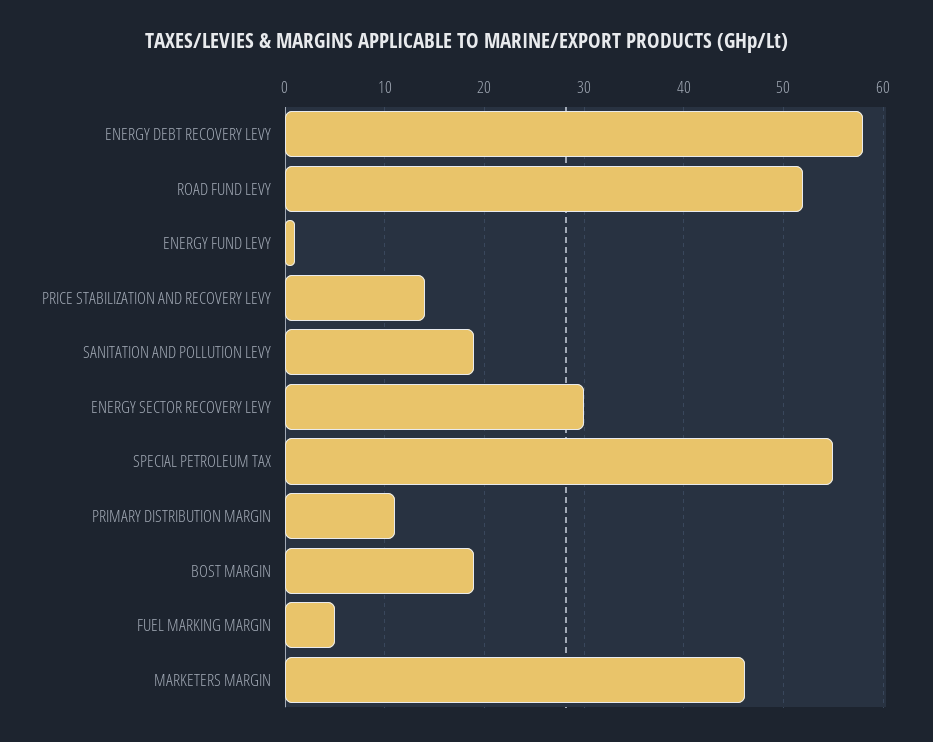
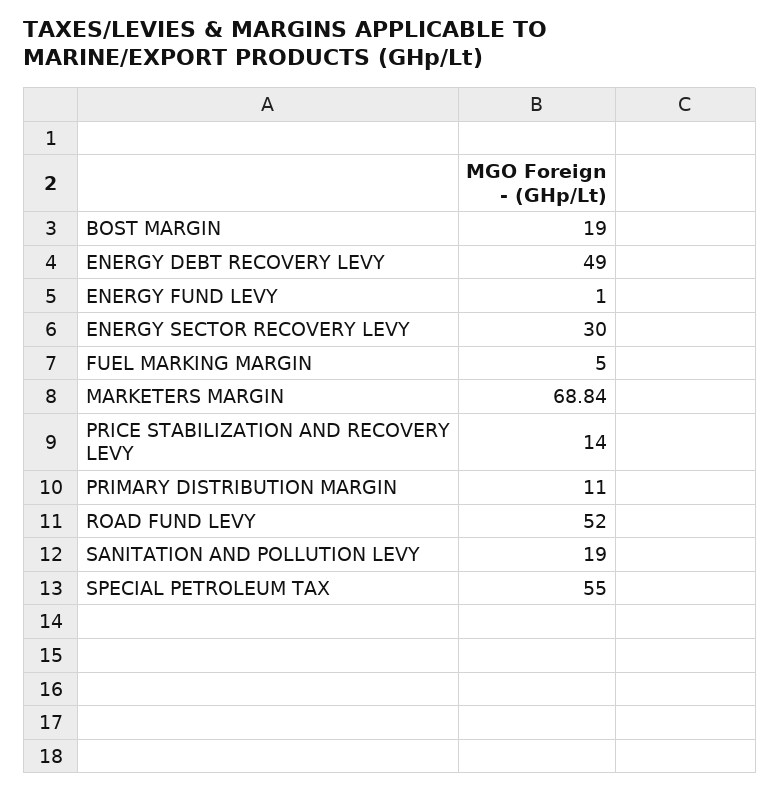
ENERGY DEBT RECOVERY LEVY: 58 -> 49
MARKETERS MARGIN: 46 -> 68.84

